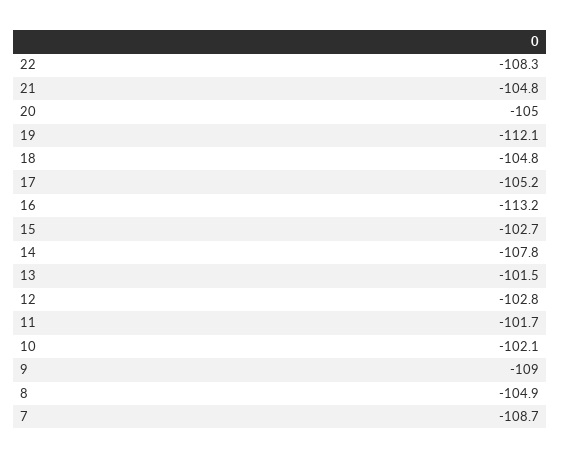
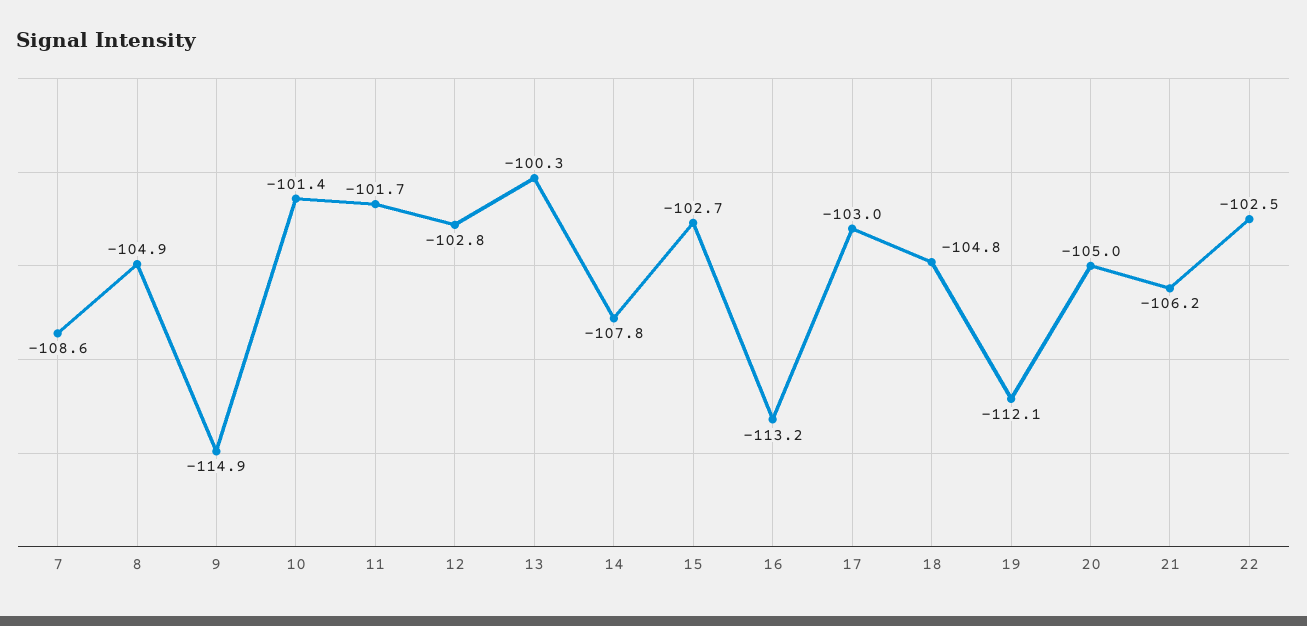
22: -108.3 -> -102.5
21: -104.8 -> -106.2
17: -105.2 -> -103
13: -101.5 -> -100.3
10: -102.1 -> -101.4
9: -109 -> -114.9
7: -108.7 -> -108.6

